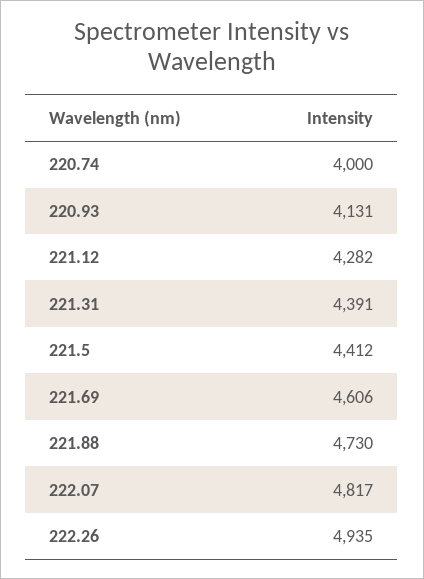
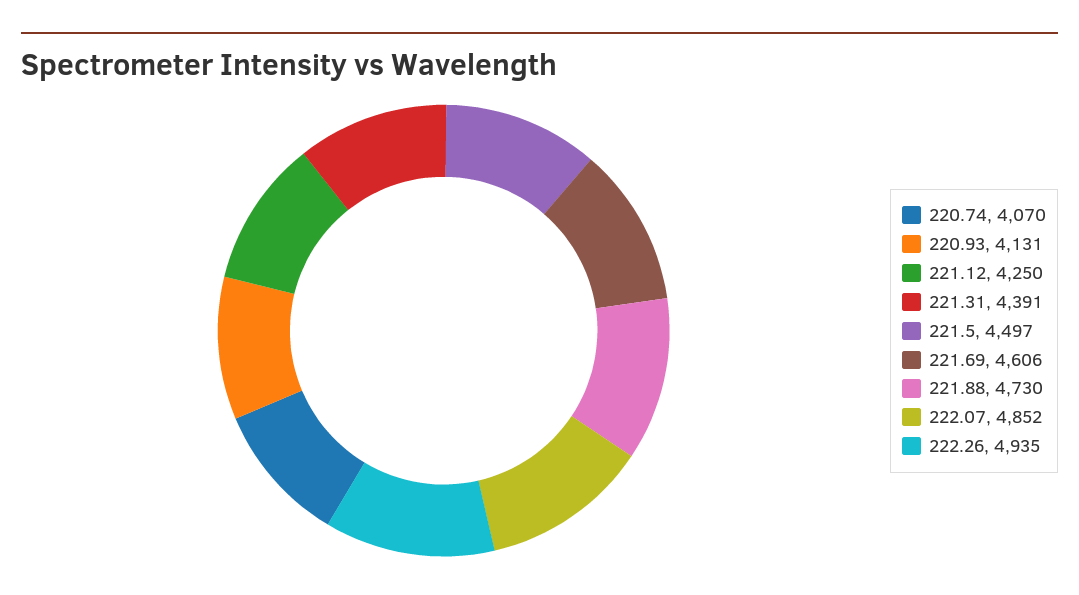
220.74: 4000 -> 4070
221.12: 4282 -> 4250
221.5: 4412 -> 4497
222.07: 4817 -> 4852

